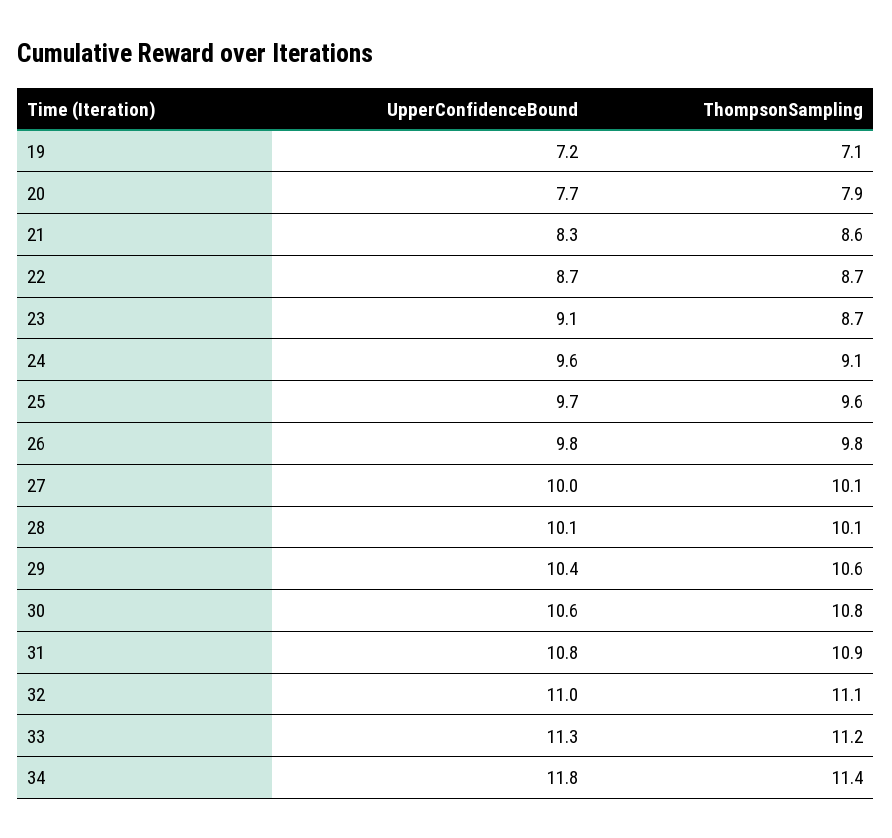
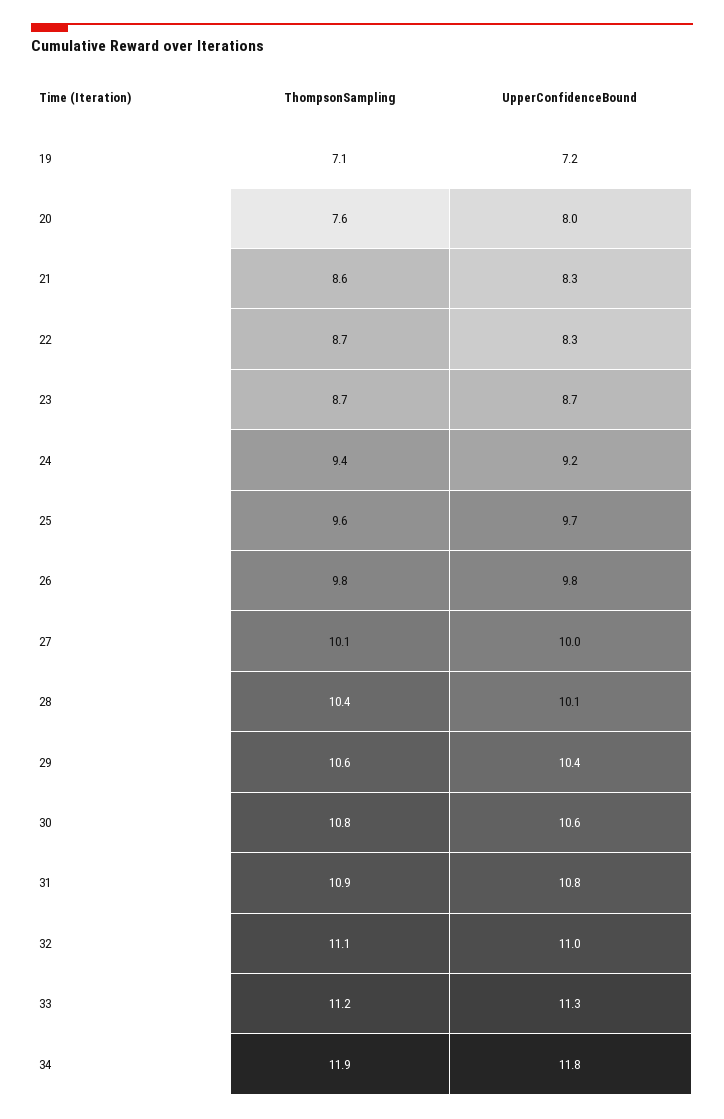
UpperConfidenceBound, 20: 7.7 -> 8
ThompsonSampling, 20: 7.9 -> 7.6
UpperConfidenceBound, 22: 8.7 -> 8.3
UpperConfidenceBound, 23: 9.1 -> 8.7
UpperConfidenceBound, 24: 9.6 -> 9.2
ThompsonSampling, 24: 9.1 -> 9.4
ThompsonSampling, 28: 10.1 -> 10.4
ThompsonSampling, 34: 11.4 -> 11.9

